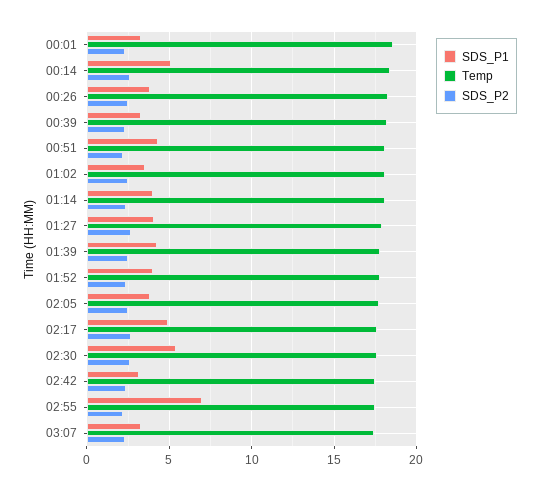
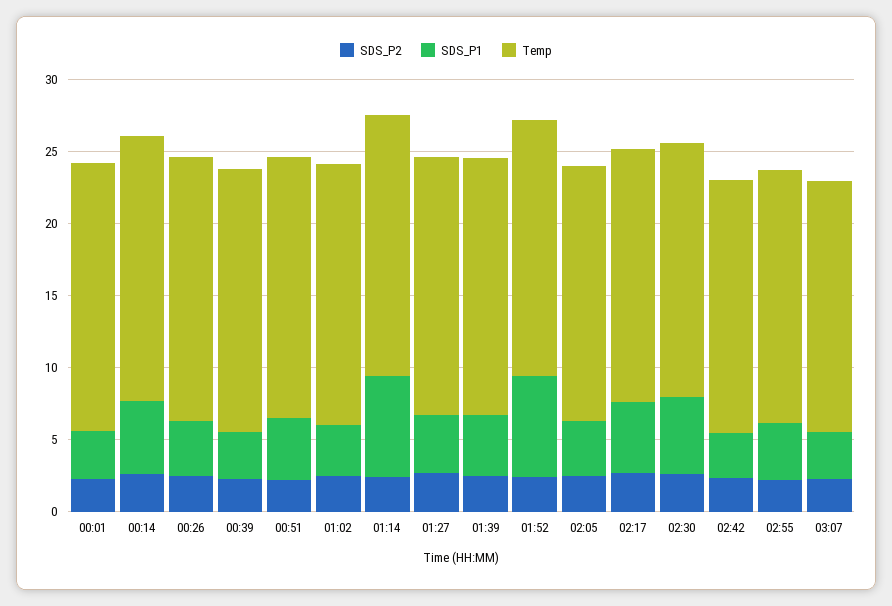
SDS_P1, 01:14: 4 -> 7
SDS_P1, 01:52: 4 -> 7
SDS_P1, 02:55: 7 -> 4

